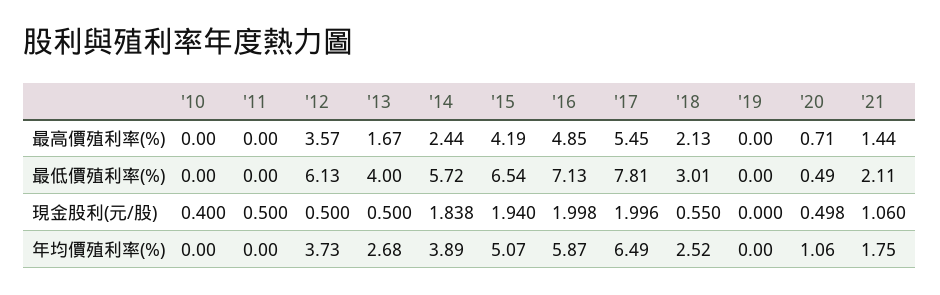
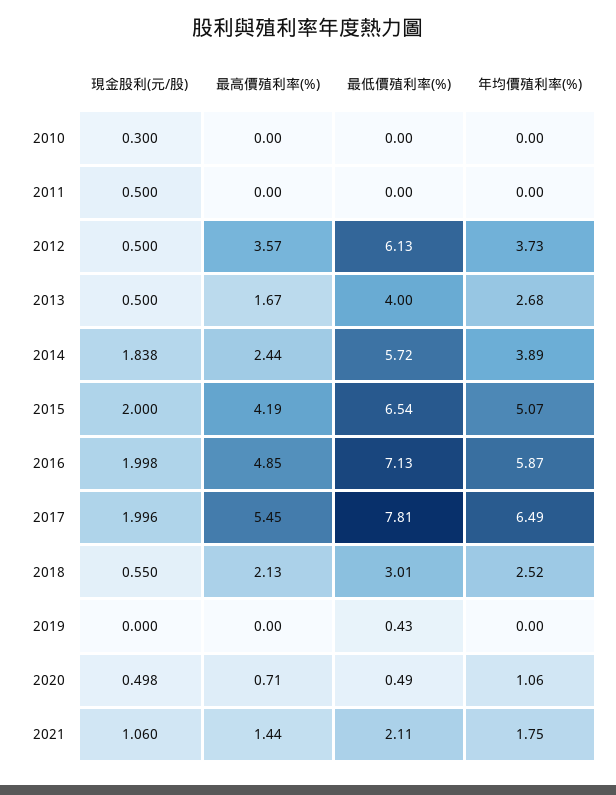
'19, 最低價殖利率(%): 0 -> 0.43
'10, 現金股利(元/股): 0.4 -> 0.3
'15, 現金股利(元/股): 1.94 -> 2

